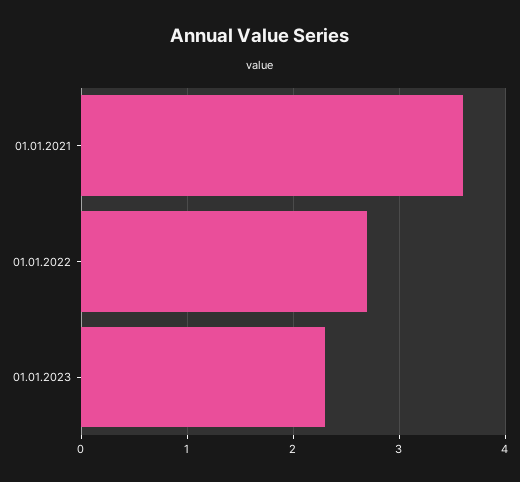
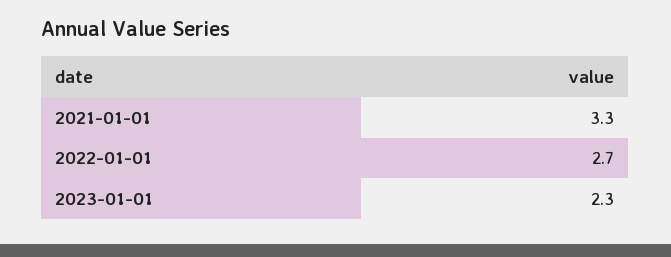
01.01.2021: 3.6 -> 3.3

